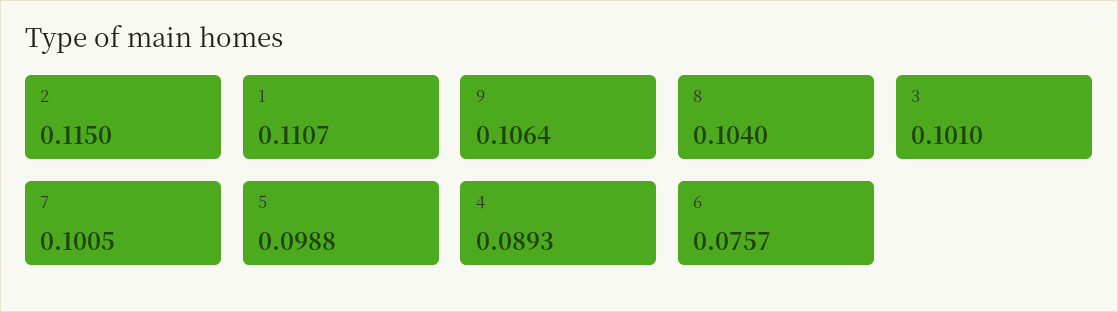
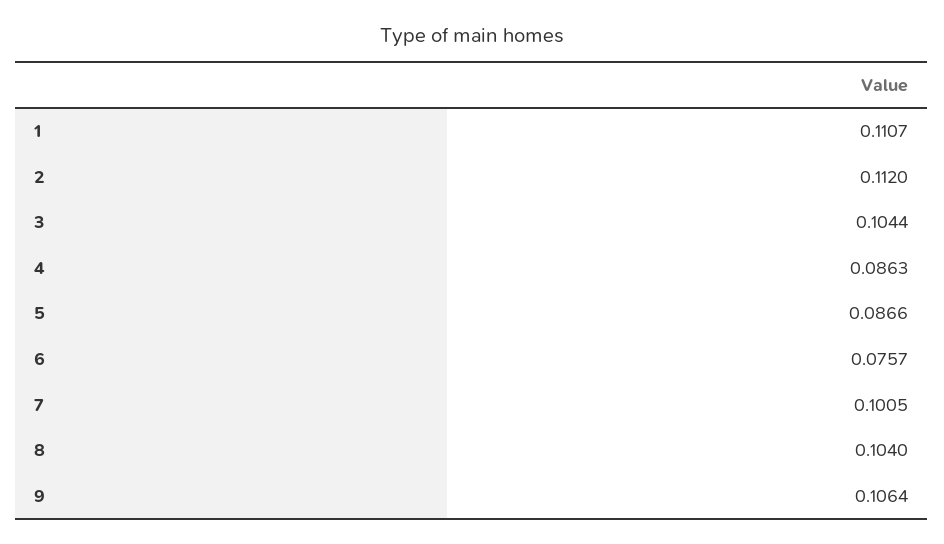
2: 0.115 -> 0.112
3: 0.101 -> 0.1044
5: 0.0988 -> 0.0866
4: 0.0893 -> 0.0863

